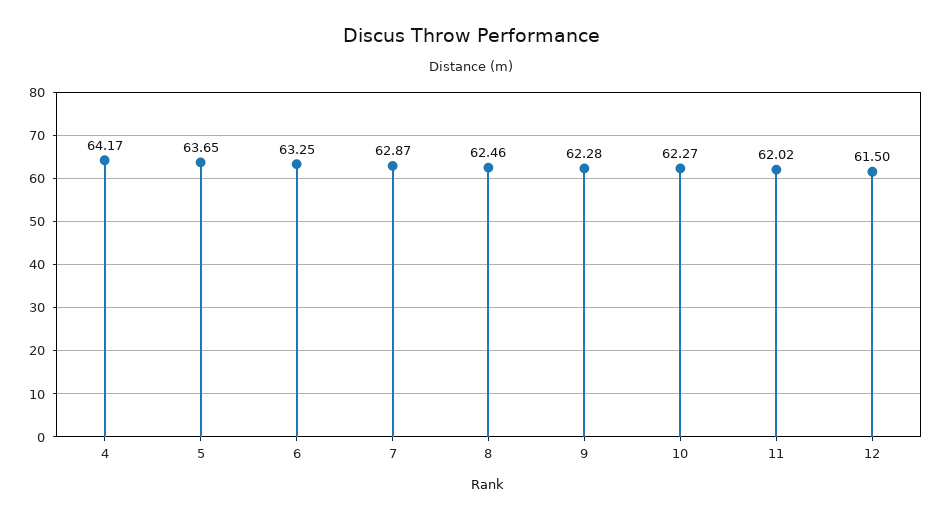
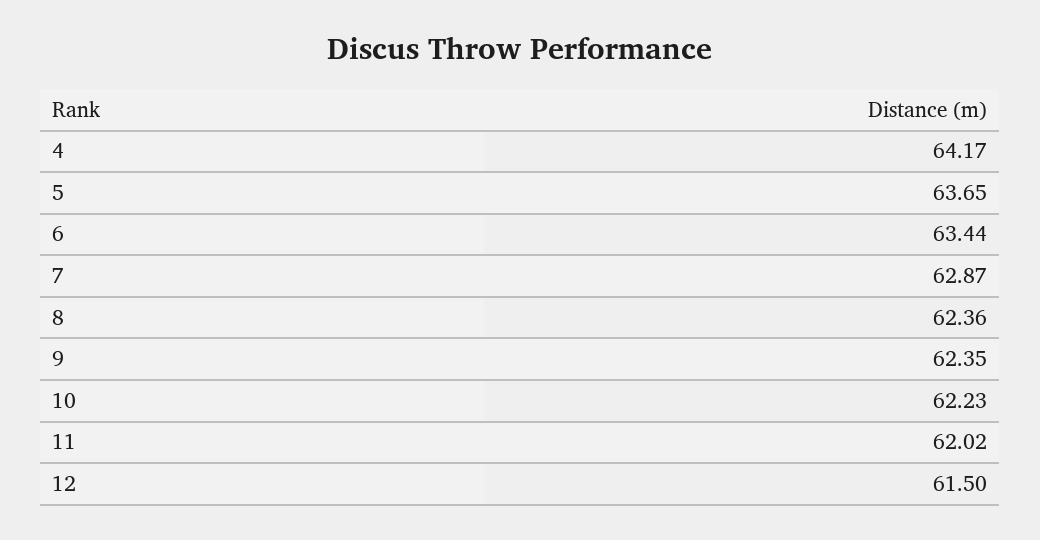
6: 63.25 -> 63.44
8: 62.46 -> 62.36
9: 62.28 -> 62.35
10: 62.27 -> 62.23

